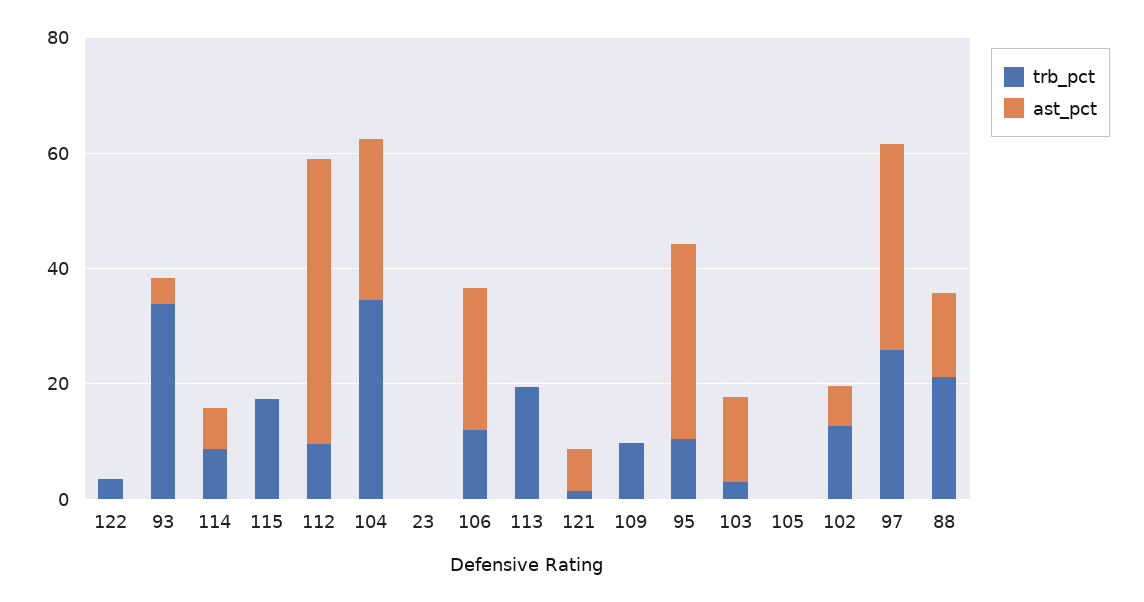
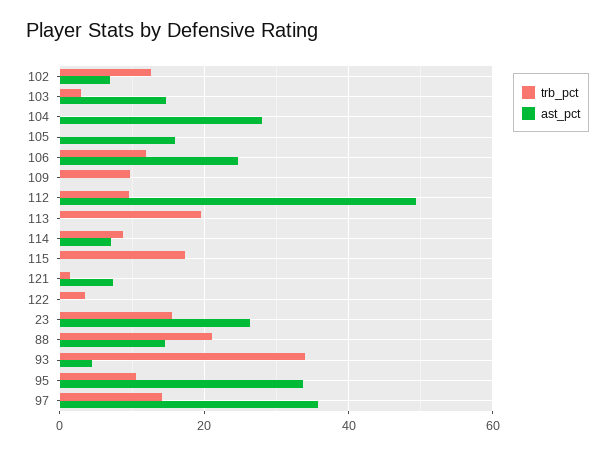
trb_pct, 104: 35 -> 0
trb_pct, 23: 0 -> 16
ast_pct, 23: 0 -> 26
ast_pct, 105: 0 -> 16
trb_pct, 97: 25 -> 14

